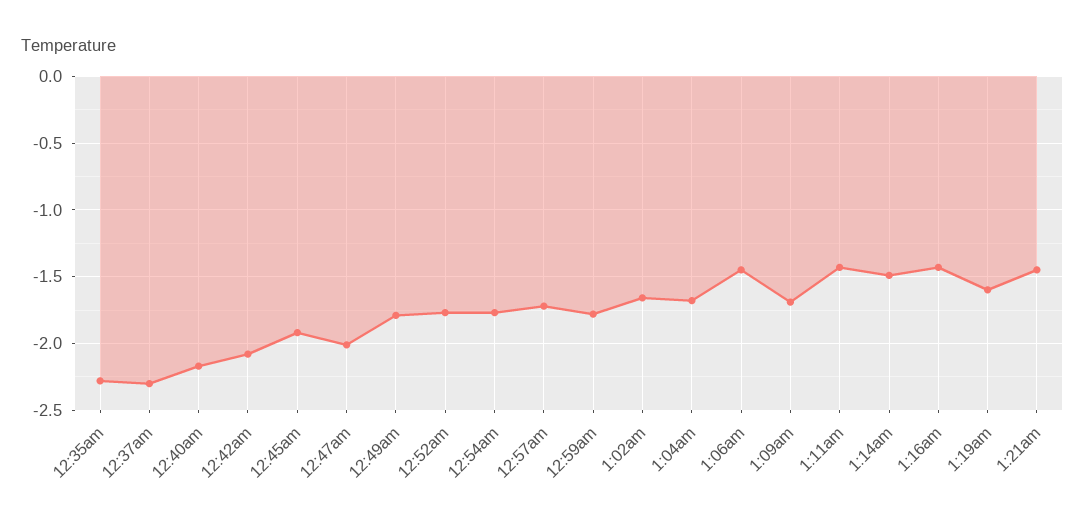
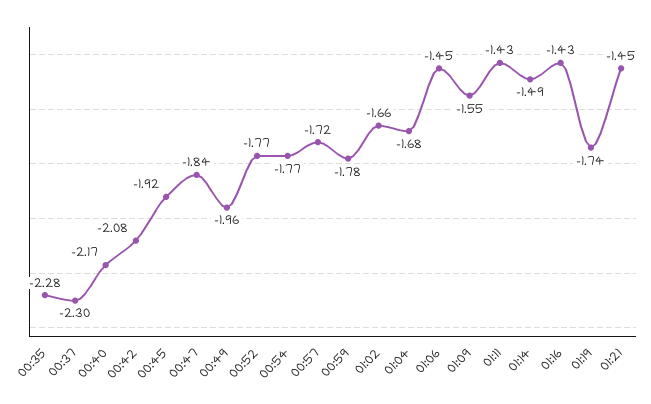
12:47am: -2 -> -1.84
12:49am: -1.8 -> -1.96
1:09am: -1.7 -> -1.55
1:19am: -1.6 -> -1.74

